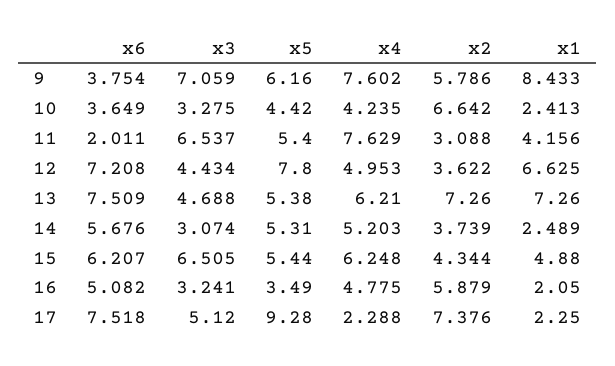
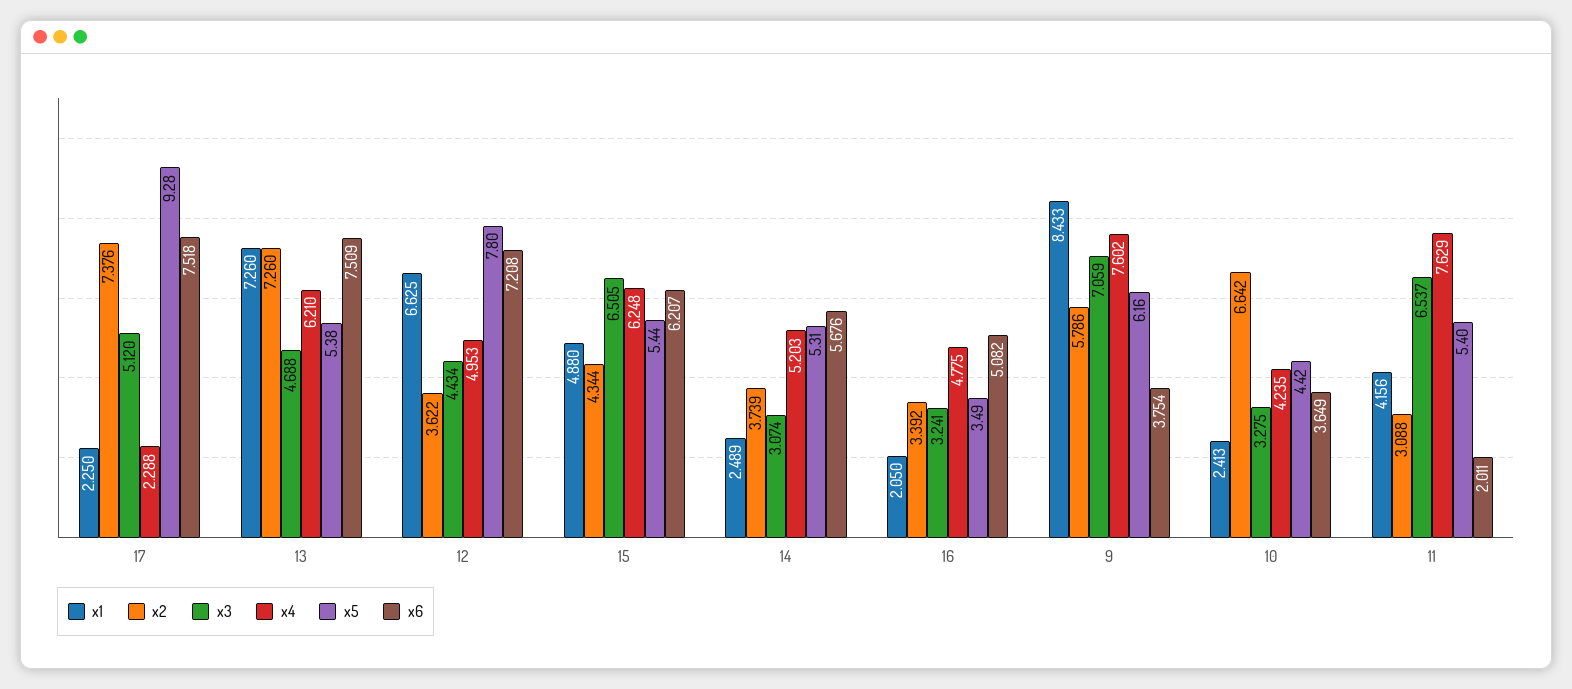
x2, 16: 5.879 -> 3.392

